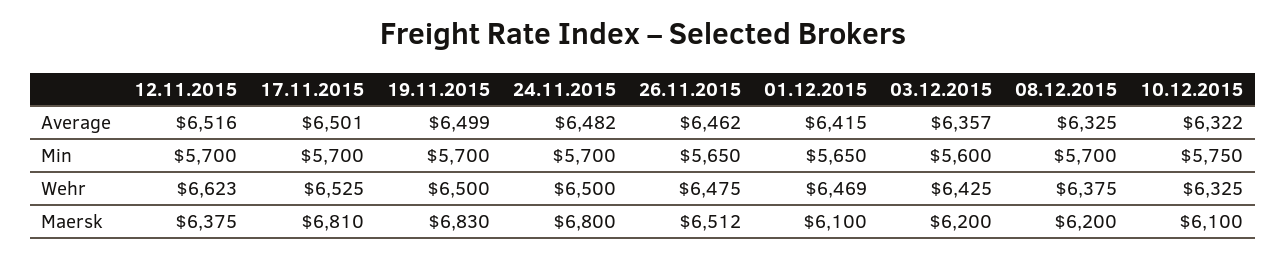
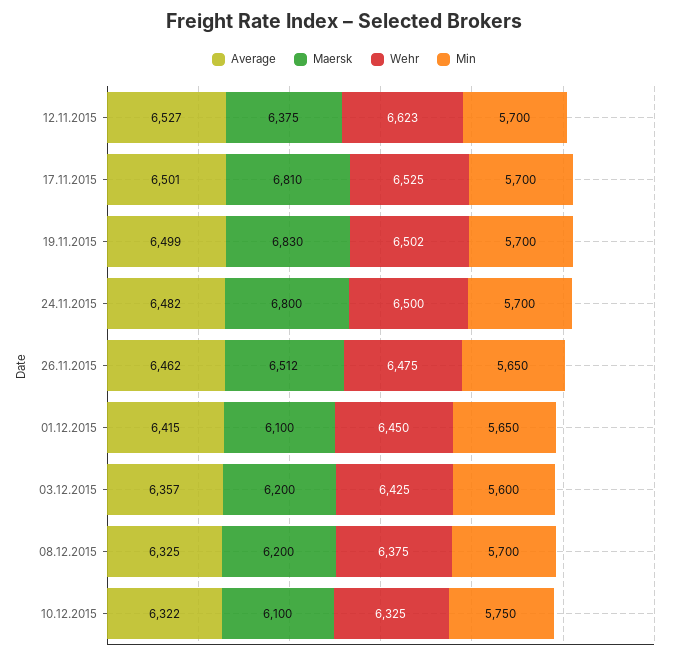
Average, 12.11.2015: 6516 -> 6527
Wehr, 19.11.2015: 6500 -> 6502
Wehr, 01.12.2015: 6469 -> 6450

